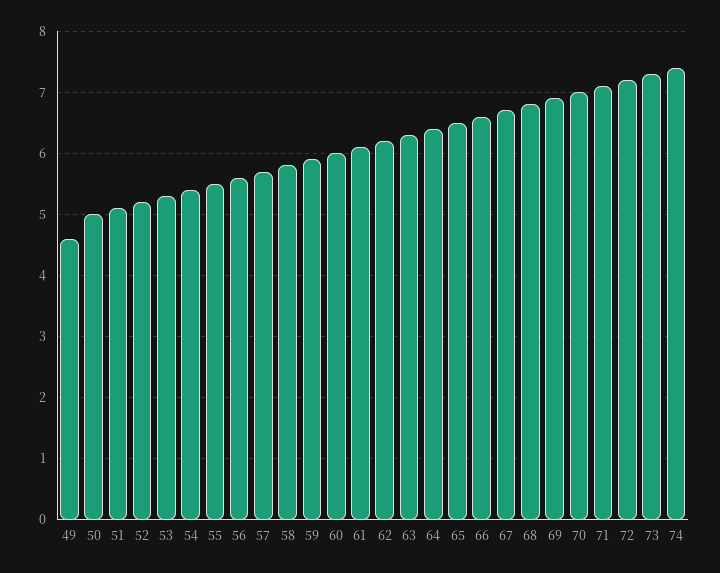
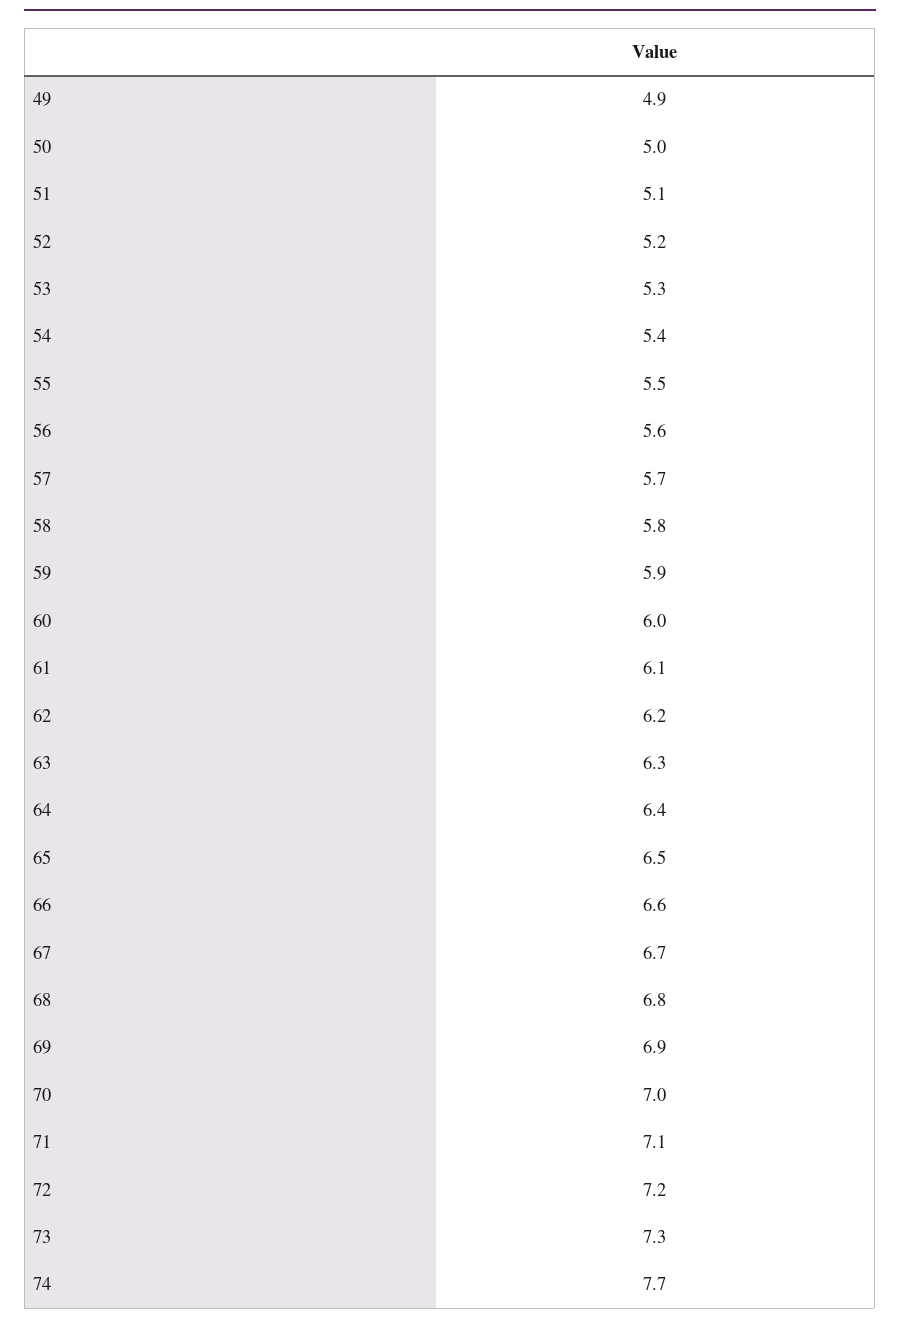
49: 4.6 -> 4.9
74: 7.4 -> 7.7

